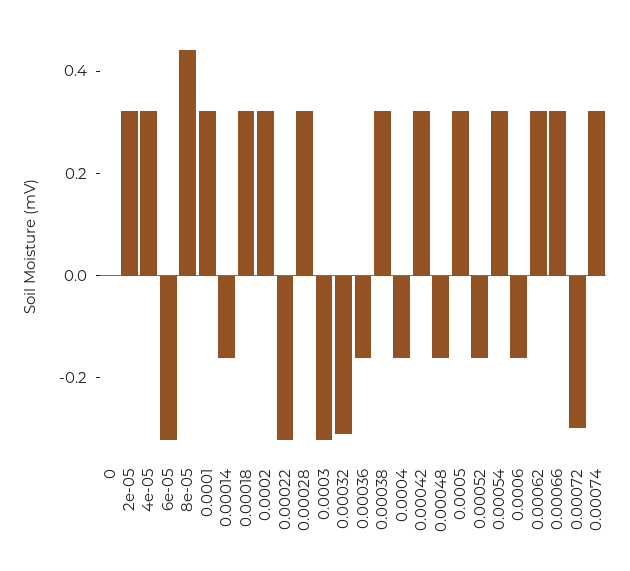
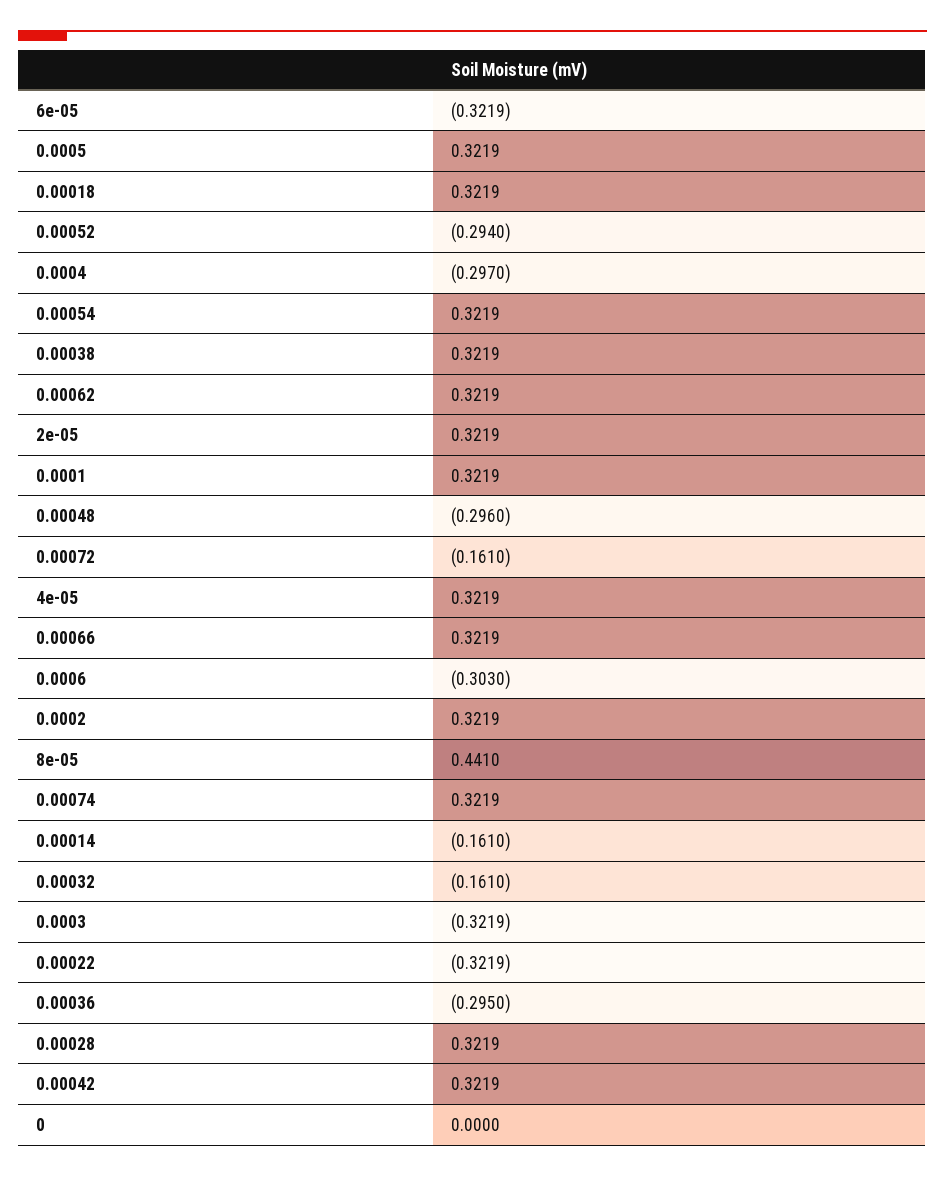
0.00032: -0.3 -> -0.161
0.00036: -0.15 -> -0.295
0.0004: -0.15 -> -0.297
0.00048: -0.15 -> -0.296
0.00052: -0.15 -> -0.294
0.0006: -0.15 -> -0.303
0.00072: -0.3 -> -0.161

